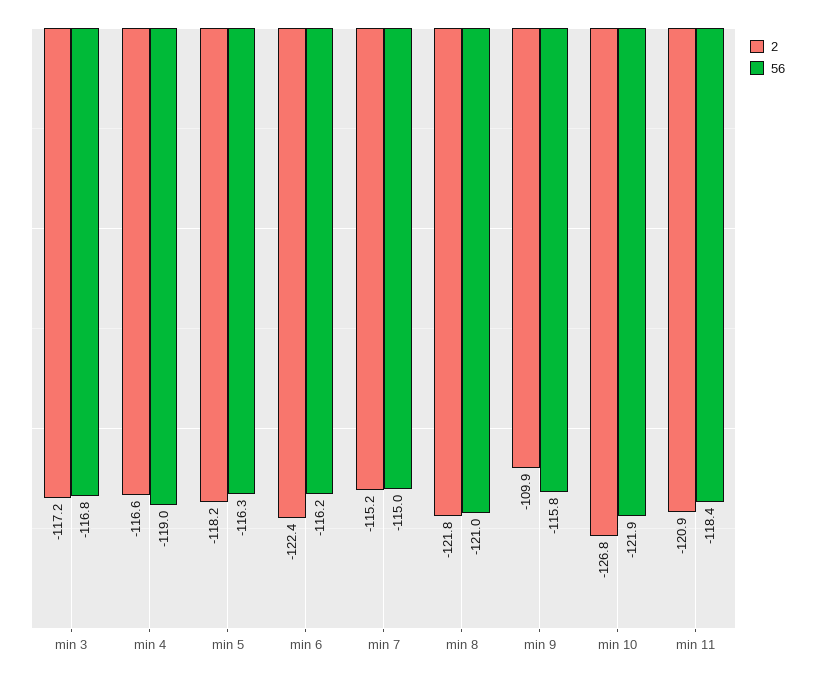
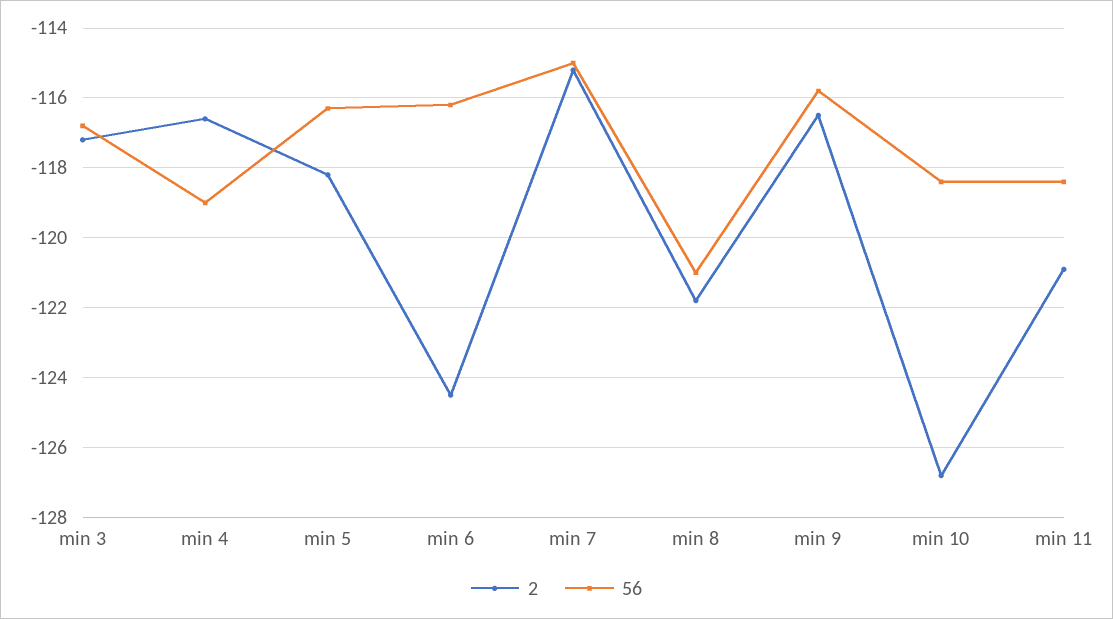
2, min 6: -122.4 -> -124.5
2, min 9: -109.9 -> -116.5
56, min 10: -121.9 -> -118.5

